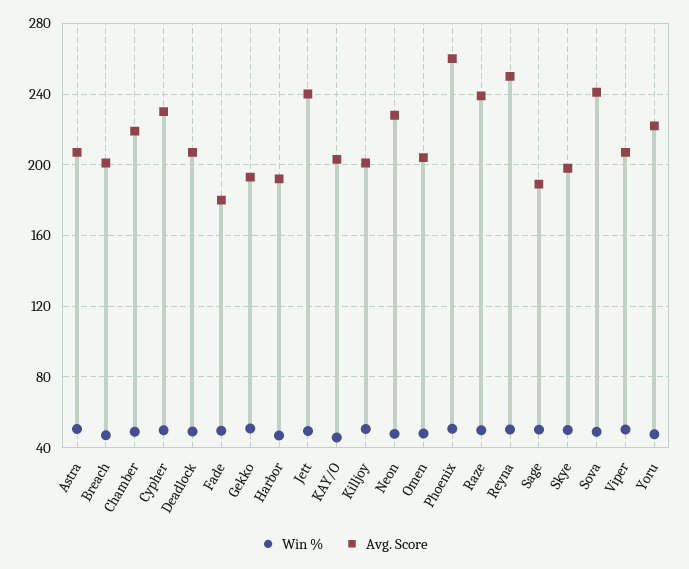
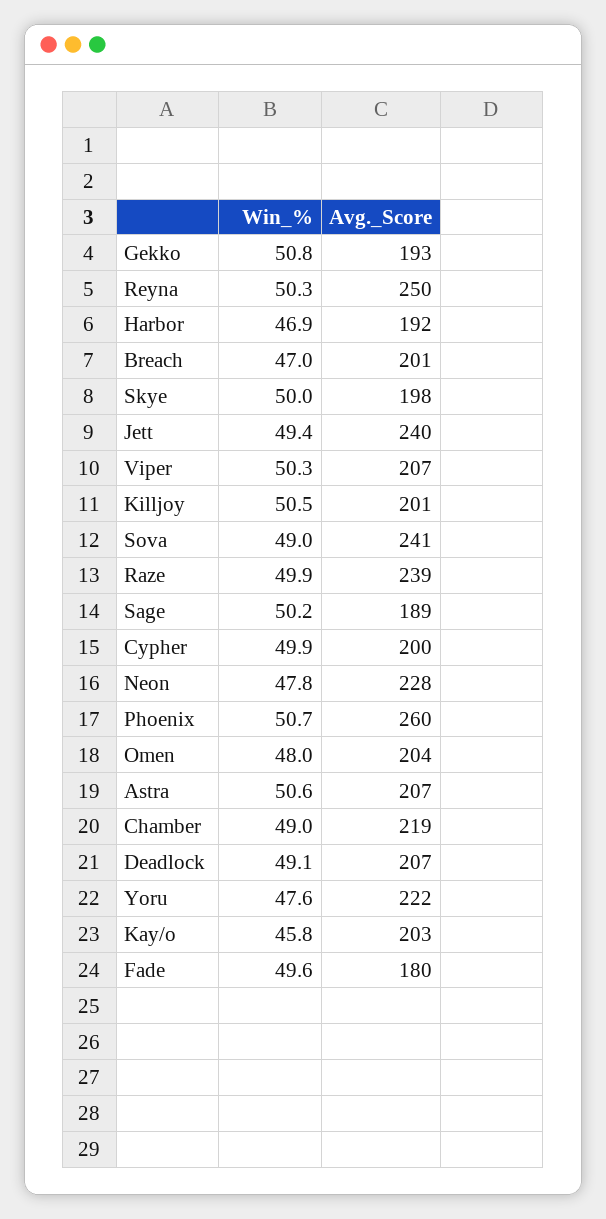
Avg. Score, Cypher: 230 -> 200

